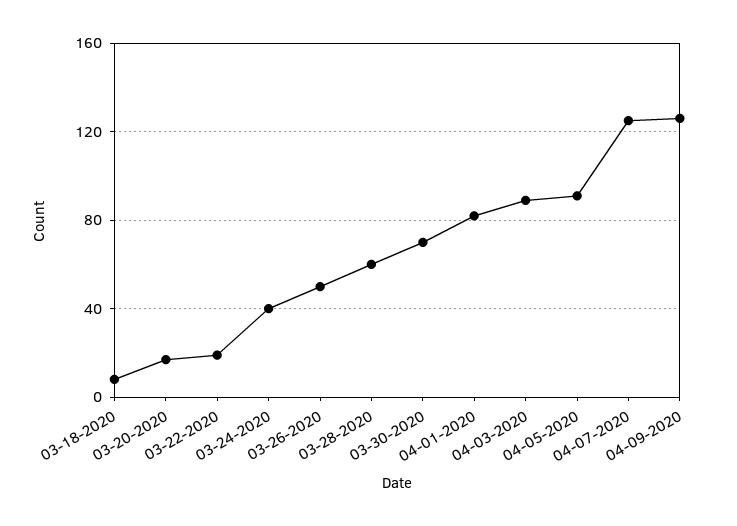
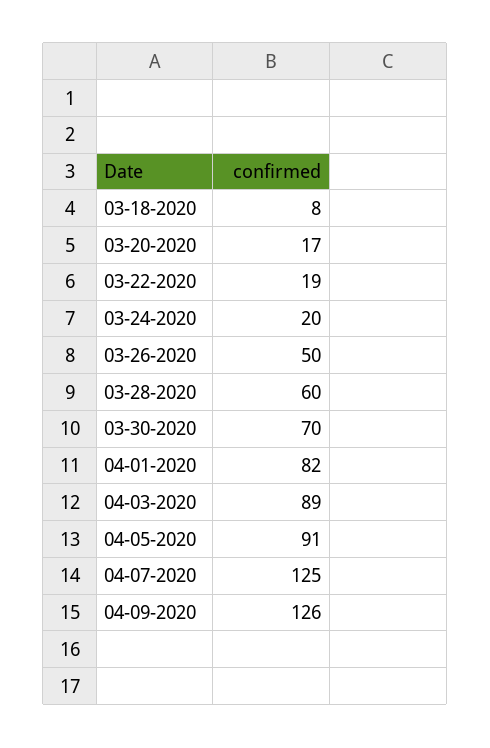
03-24-2020: 40 -> 20

